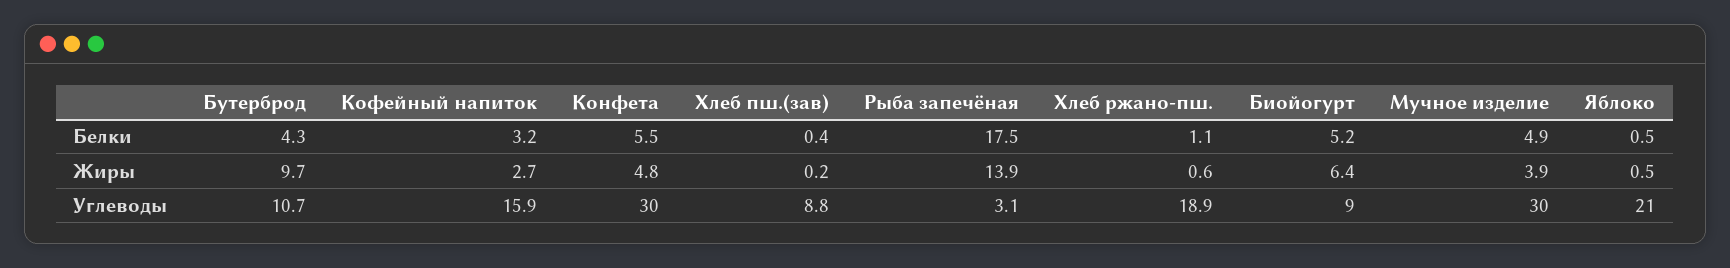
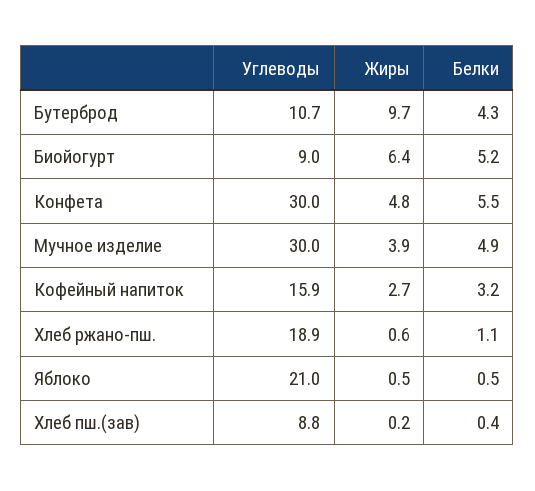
Рыба запечёная, Белки: 17.5 -> none
Рыба запечёная, Жиры: 13.9 -> none
Рыба запечёная, Углеводы: 3.1 -> none

